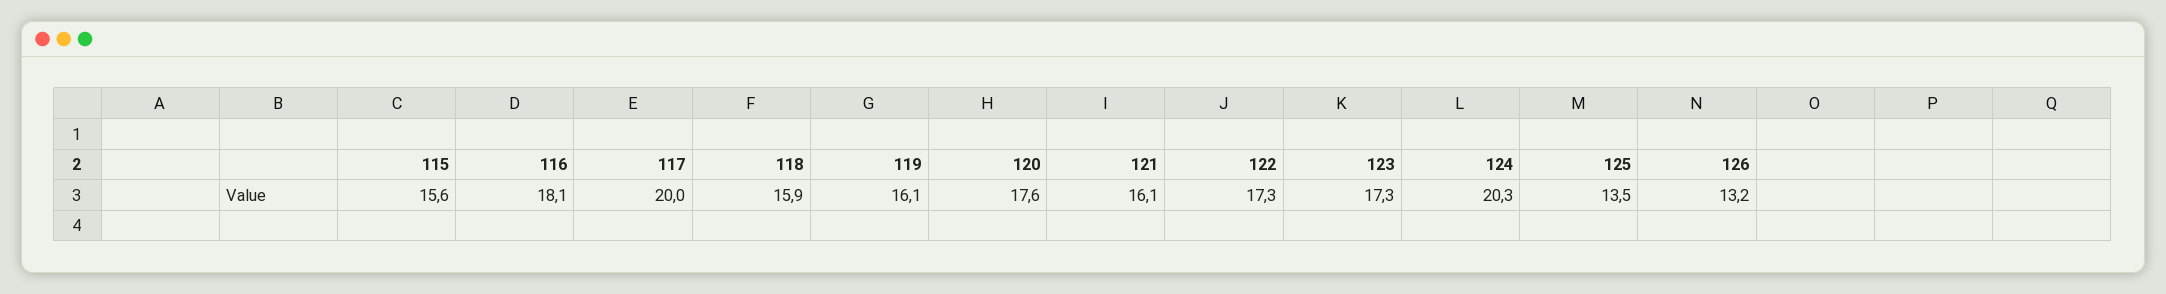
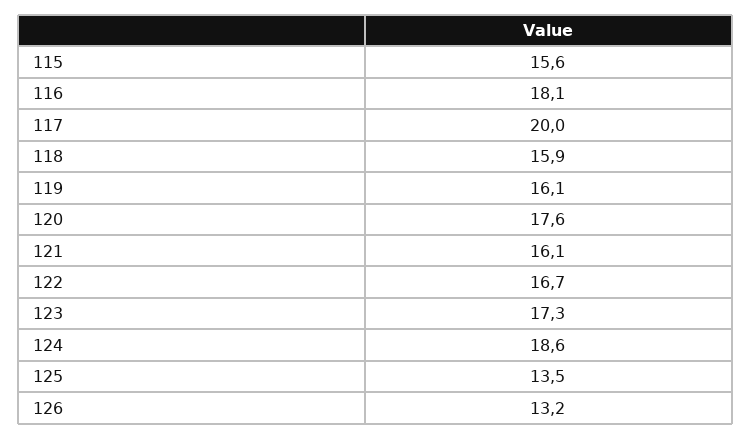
122: 17.3 -> 16.7
124: 20.3 -> 18.6

